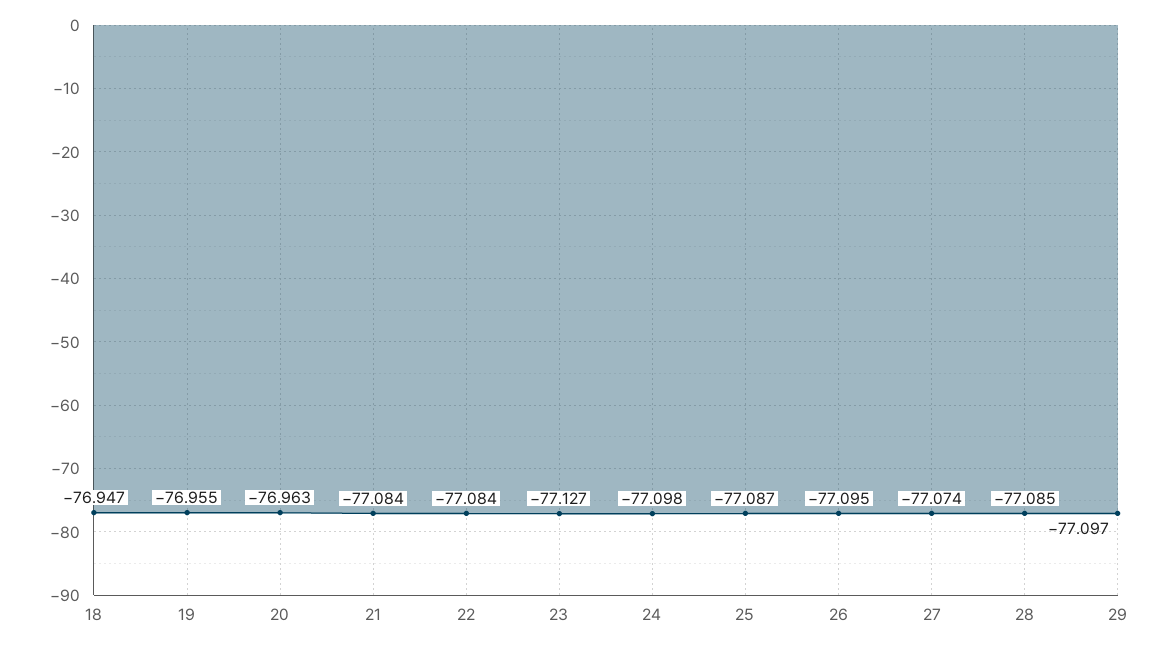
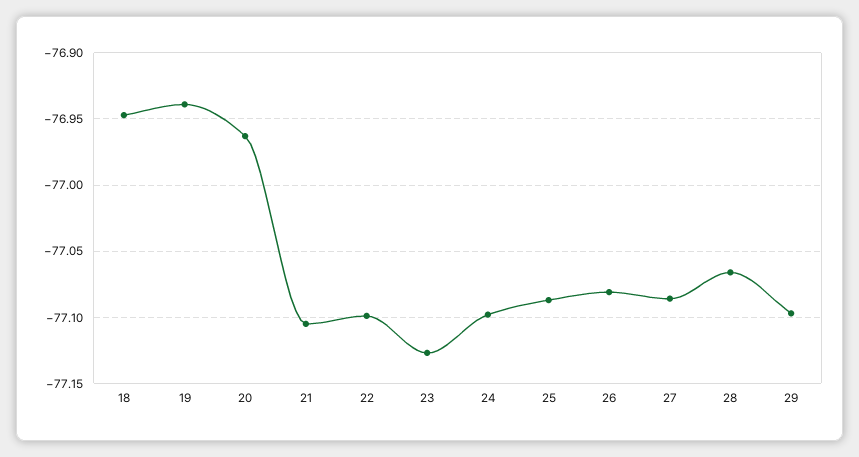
19: -76.955 -> -76.94
21: -77.084 -> -77.105
22: -77.084 -> -77.1
26: -77.095 -> -77.08
27: -77.074 -> -77.085
28: -77.085 -> -77.065

